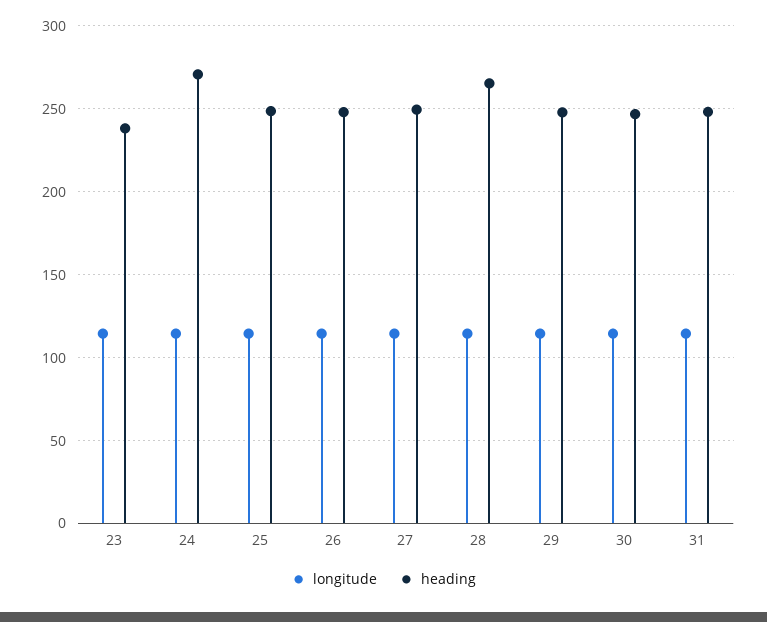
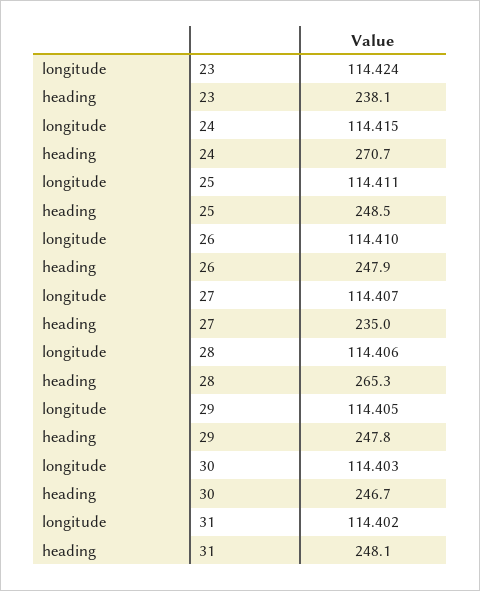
heading, 27: 250 -> 235

